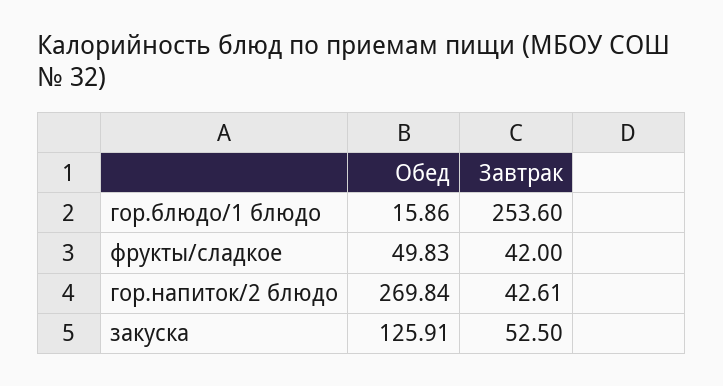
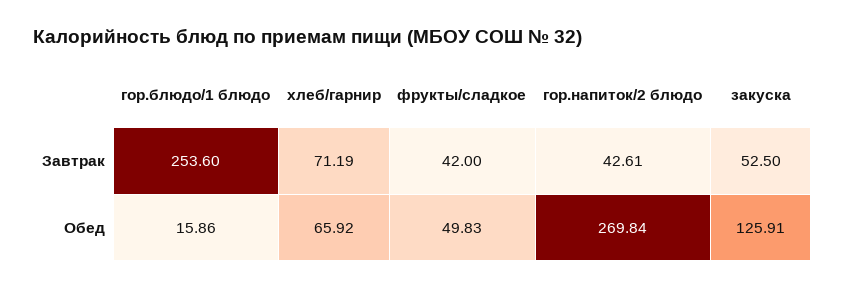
Завтрак, хлеб/гарнир: none -> 71.19
Обед, хлеб/гарнир: none -> 65.92

